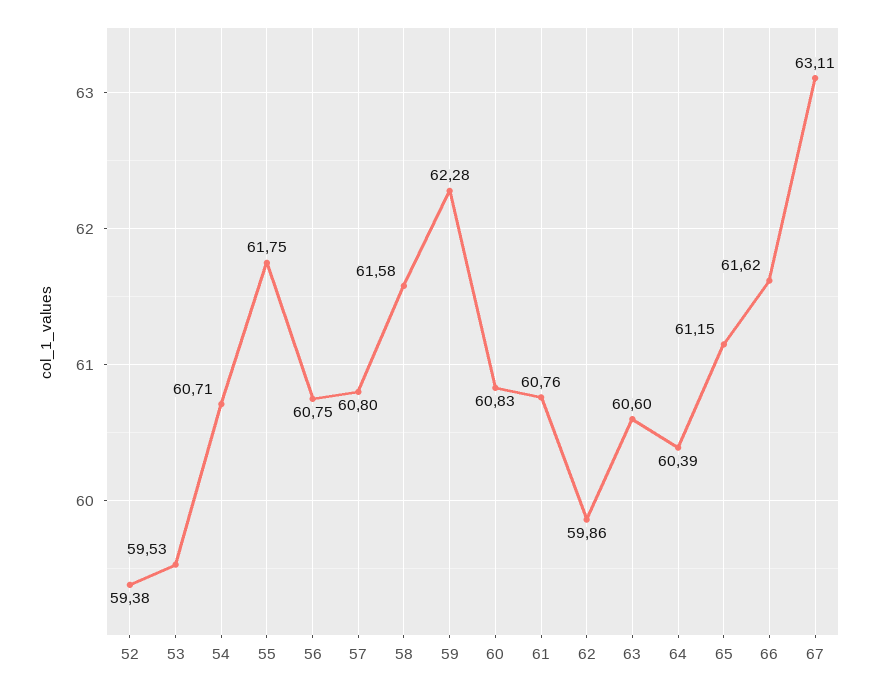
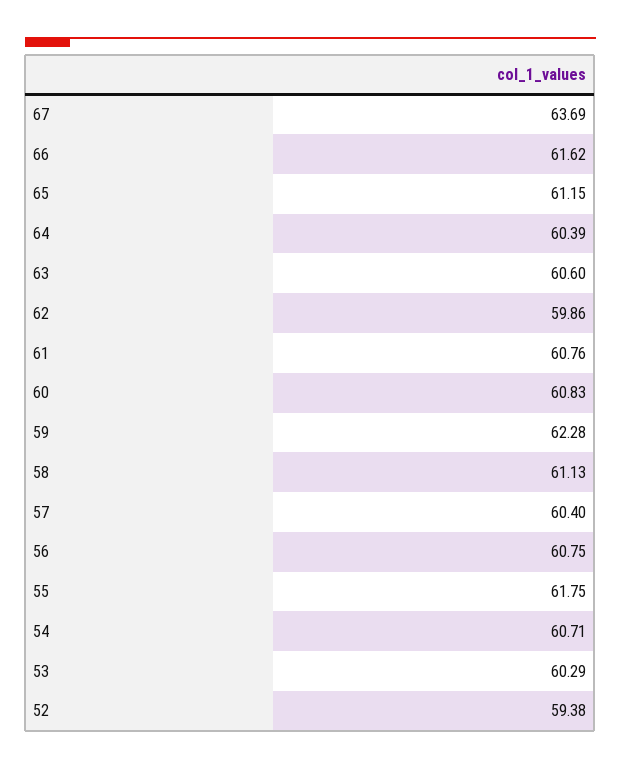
53: 59.53 -> 60.29
57: 60.8 -> 60.4
58: 61.58 -> 61.13
67: 63.11 -> 63.69

